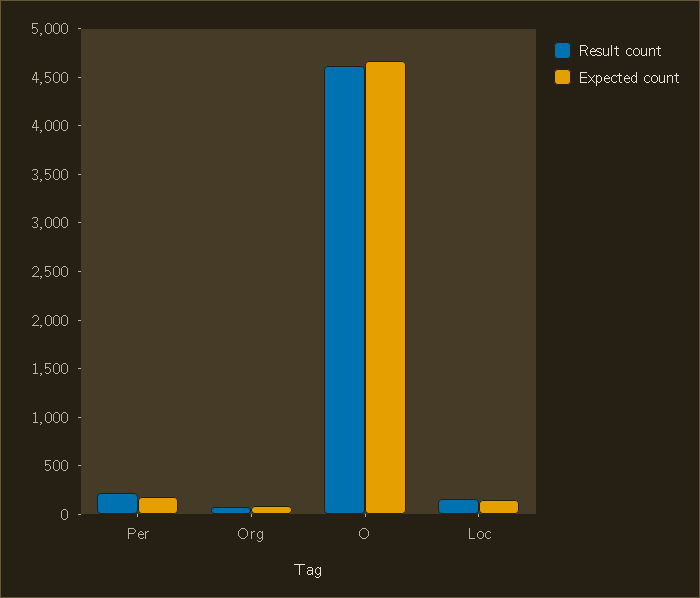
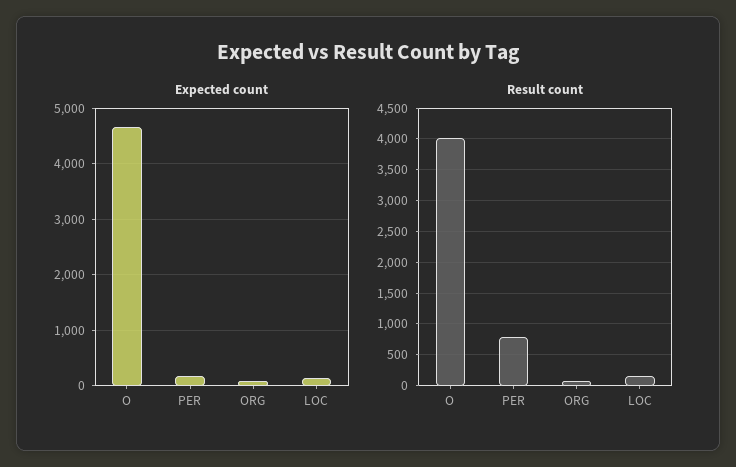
Result count, Per: 200 -> 800
Result count, O: 4600 -> 4000

